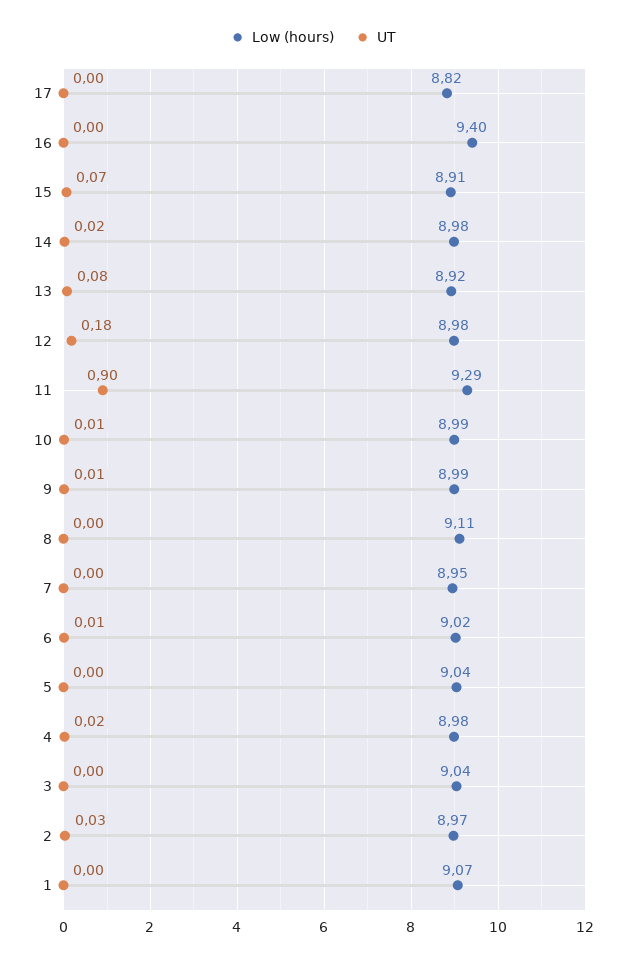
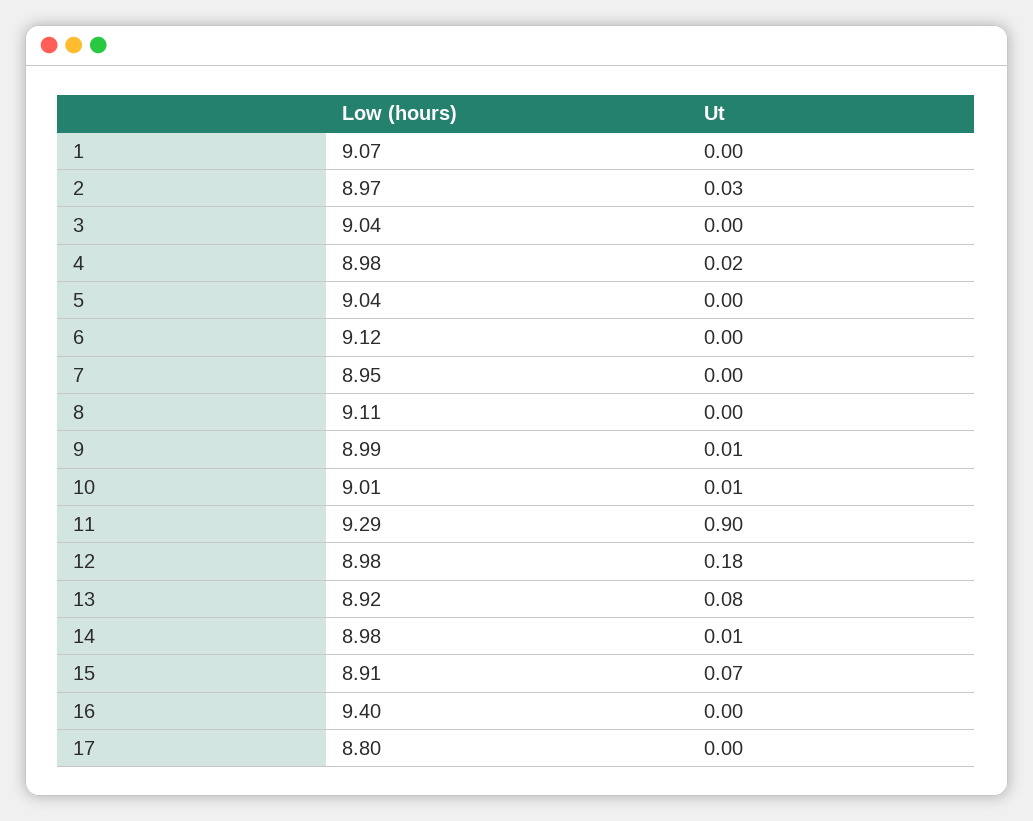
Low (hours), 17: 8.82 -> 8.8
UT, 14: 0.02 -> 0.01
Low (hours), 10: 8.99 -> 9.01
Low (hours), 6: 9.02 -> 9.12
UT, 6: 0.01 -> 0

